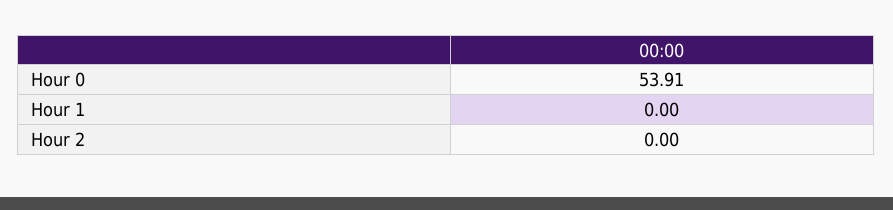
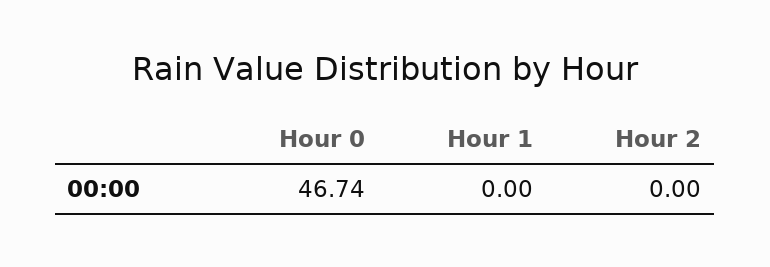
Hour 0: 53.91 -> 46.74

